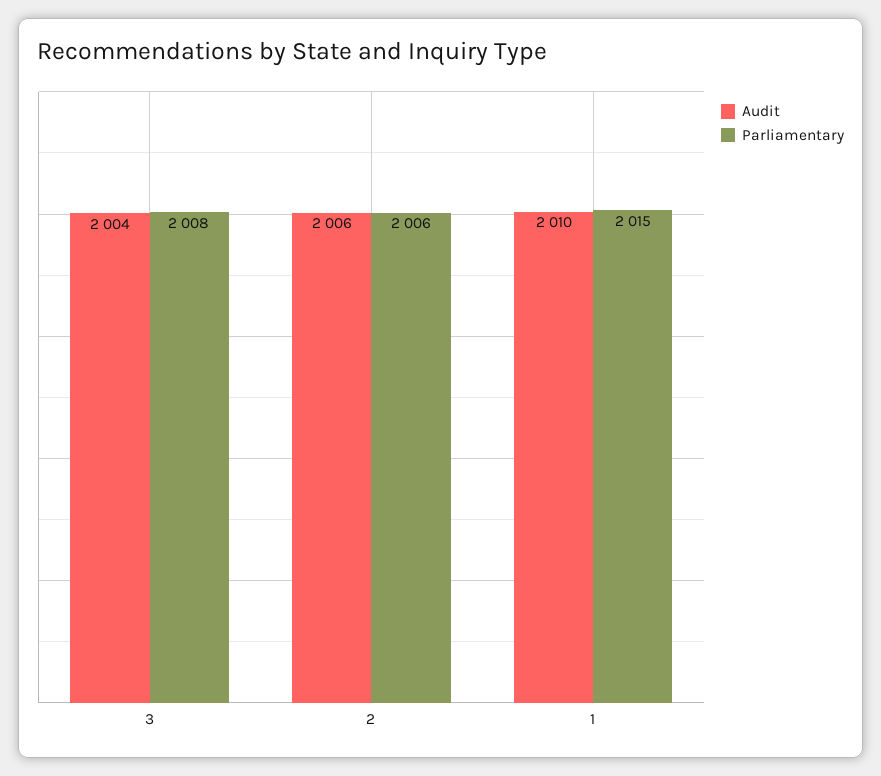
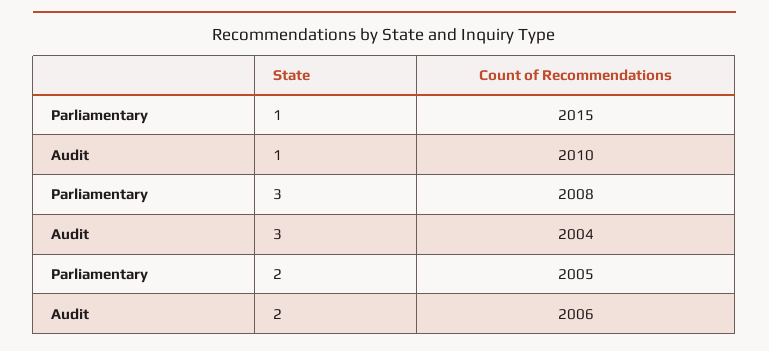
Parliamentary, 2: 2006 -> 2005

